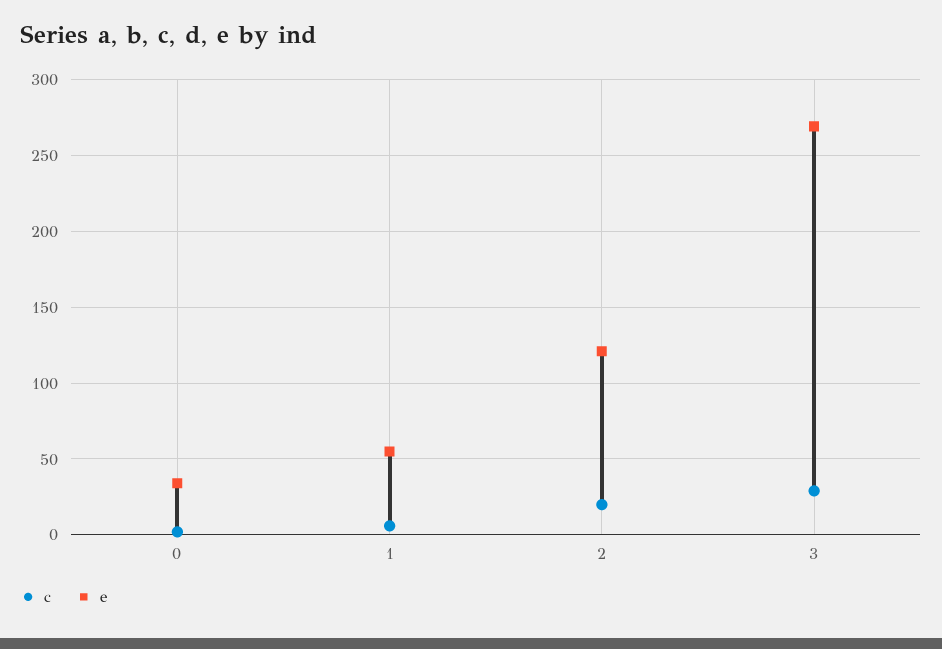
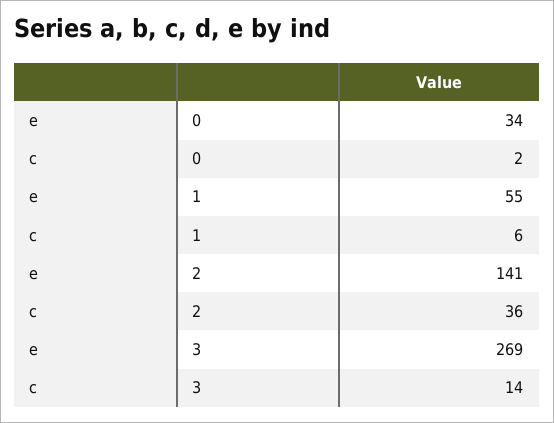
c, 2: 20 -> 36
e, 2: 120 -> 141
c, 3: 30 -> 14

